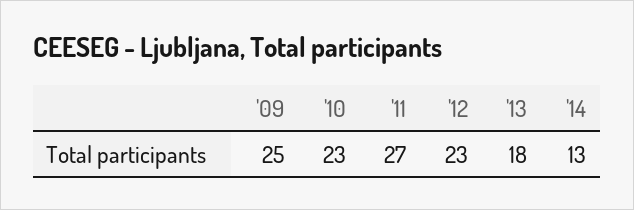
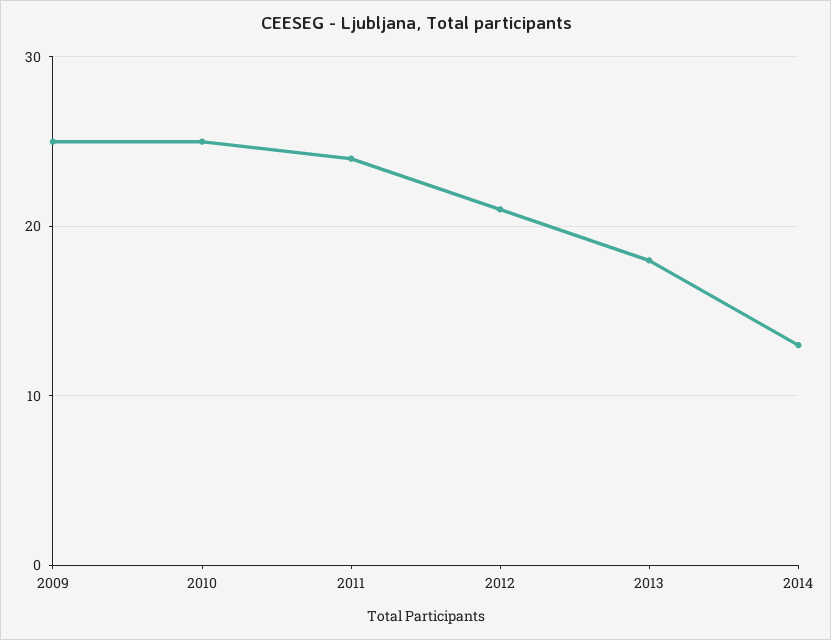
'10: 23 -> 25
'11: 27 -> 24
'12: 23 -> 21

